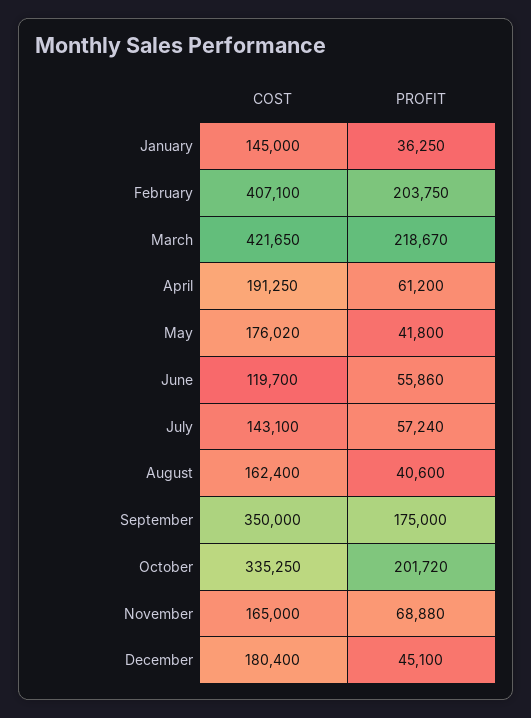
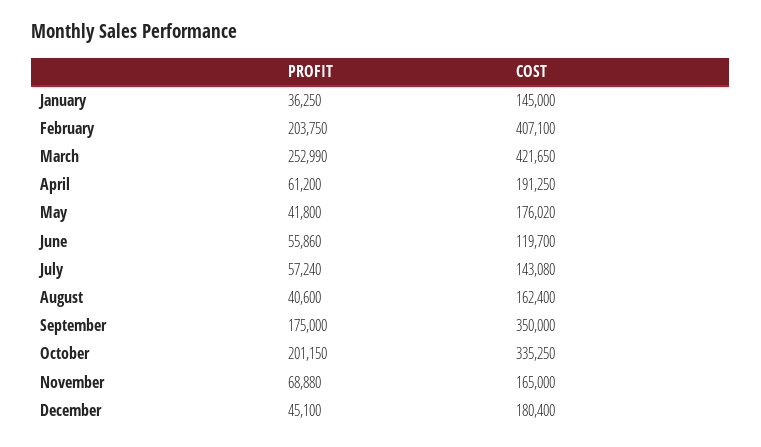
PROFIT, March: 218670 -> 252990
COST, July: 143100 -> 143080
PROFIT, October: 201720 -> 201150

